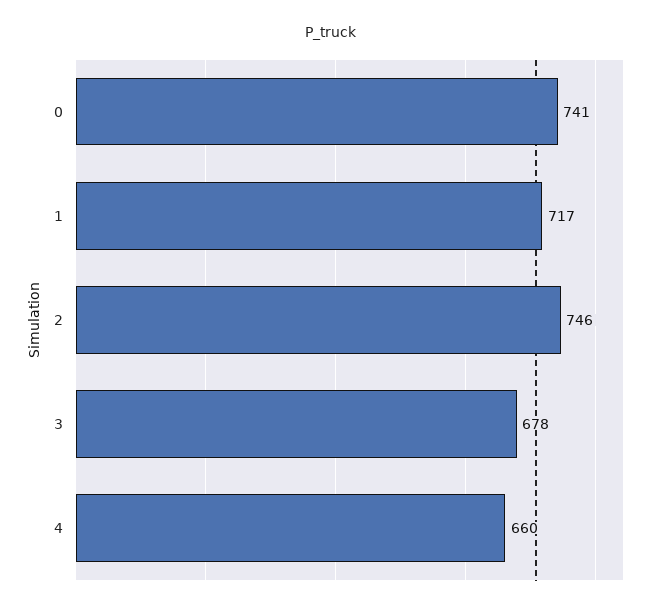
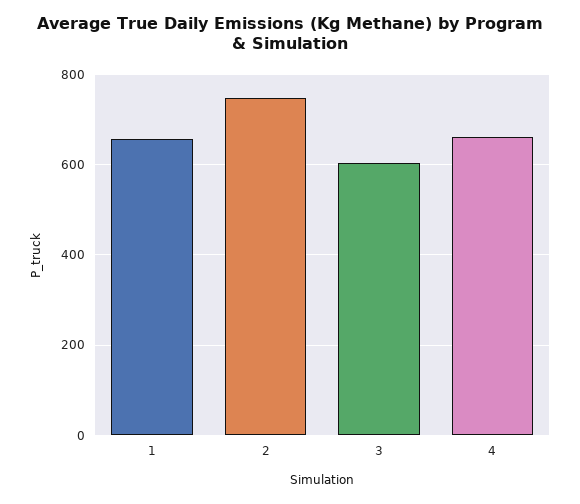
0: 741 -> none
1: 717 -> 660
3: 678 -> 600

